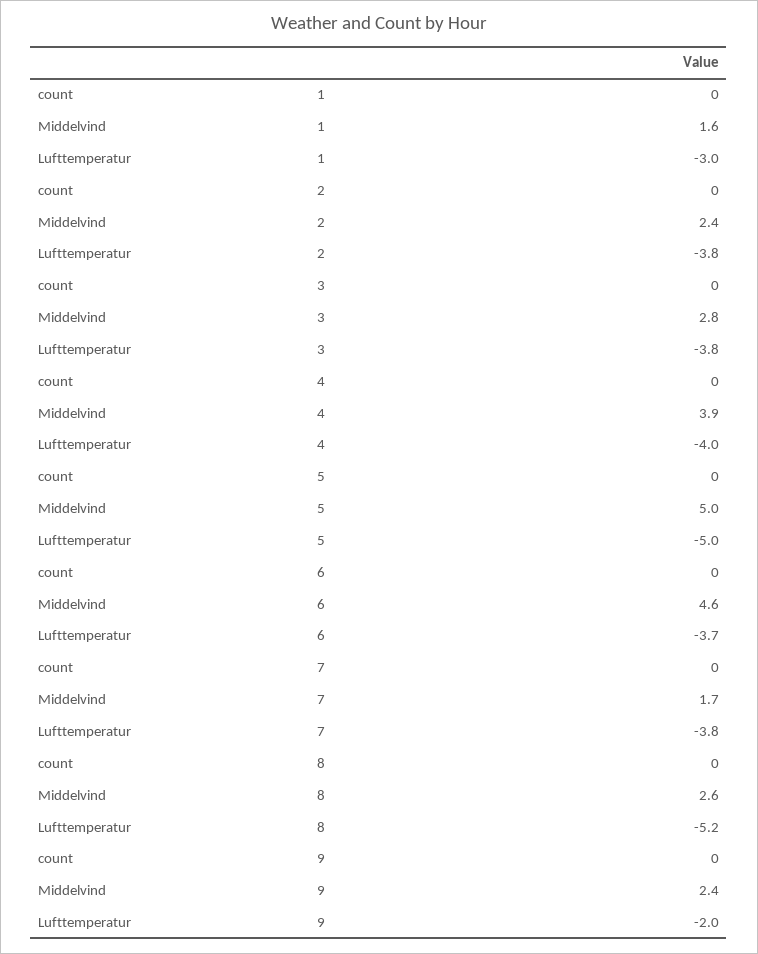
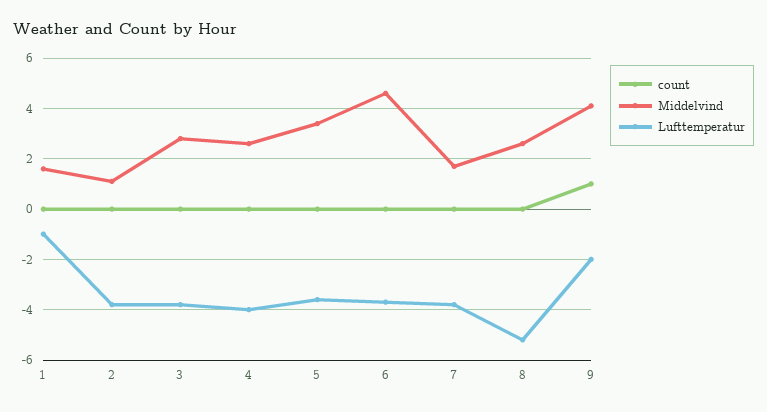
Lufttemperatur, 1: -3 -> -1
Middelvind, 2: 2.4 -> 1
Middelvind, 4: 3.9 -> 2.5
Middelvind, 5: 5 -> 3.5
Lufttemperatur, 5: -5 -> -3.5
count, 9: 0 -> 1
Middelvind, 9: 2.4 -> 4

